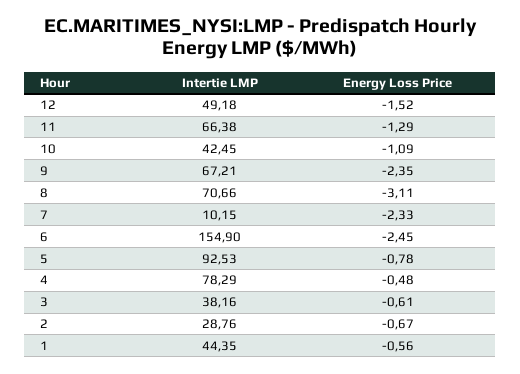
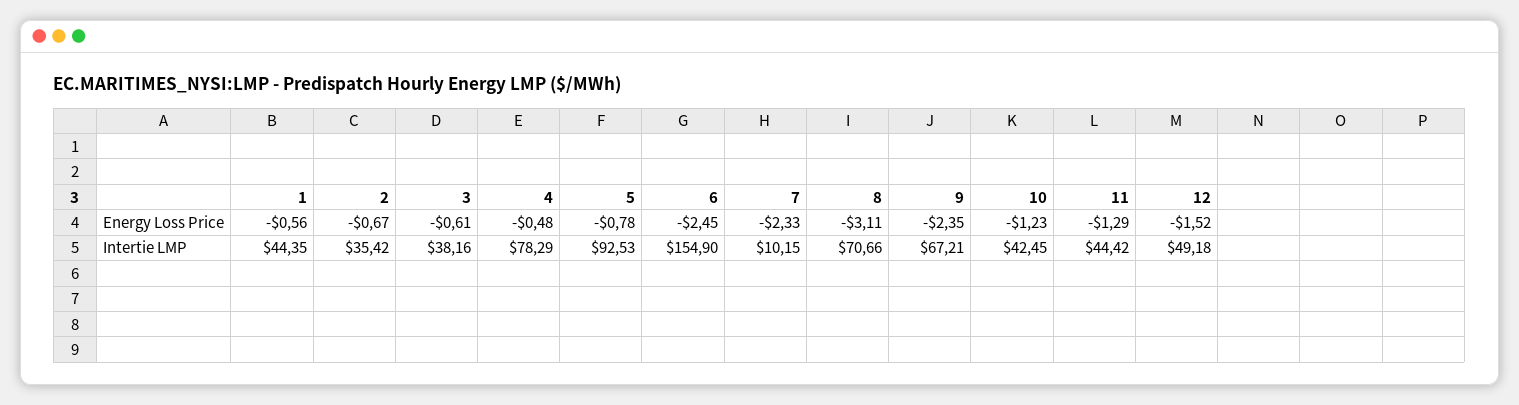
Intertie LMP, 11: 66.38 -> 44.42
Energy Loss Price, 10: -1.09 -> -1.23
Intertie LMP, 2: 28.76 -> 35.42

